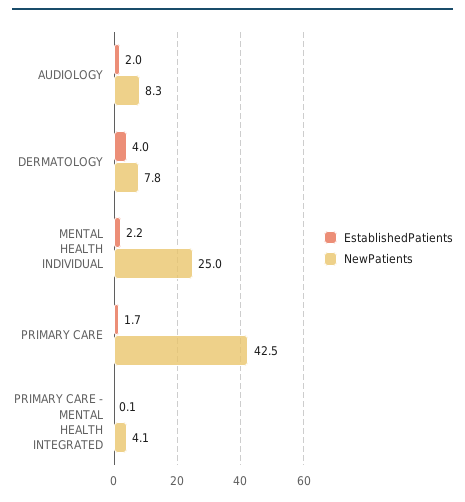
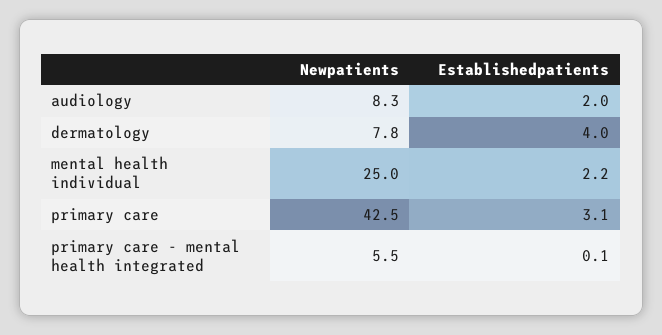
EstablishedPatients, PRIMARY CARE: 1.7 -> 3.1
NewPatients, PRIMARY CARE - MENTAL HEALTH INTEGRATED: 4.1 -> 5.5

